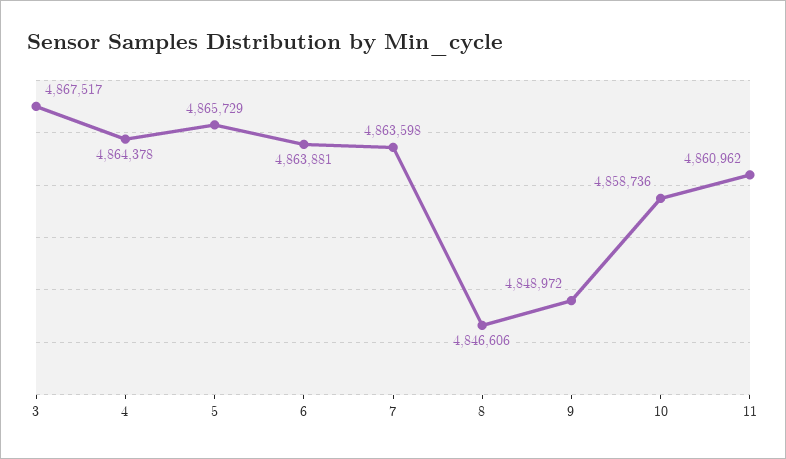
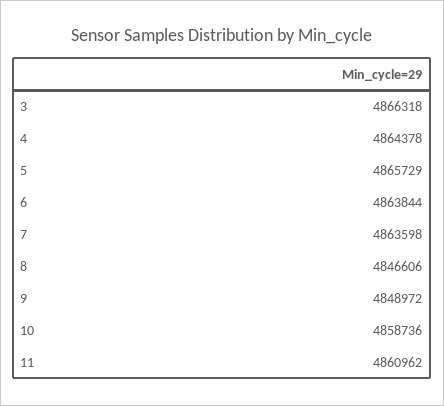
3: 4867517 -> 4866318
6: 4863881 -> 4863844

